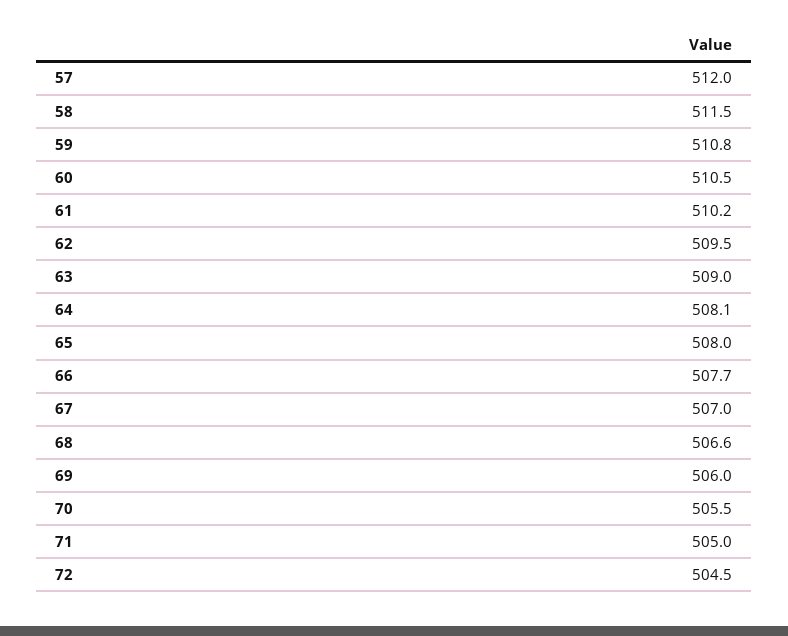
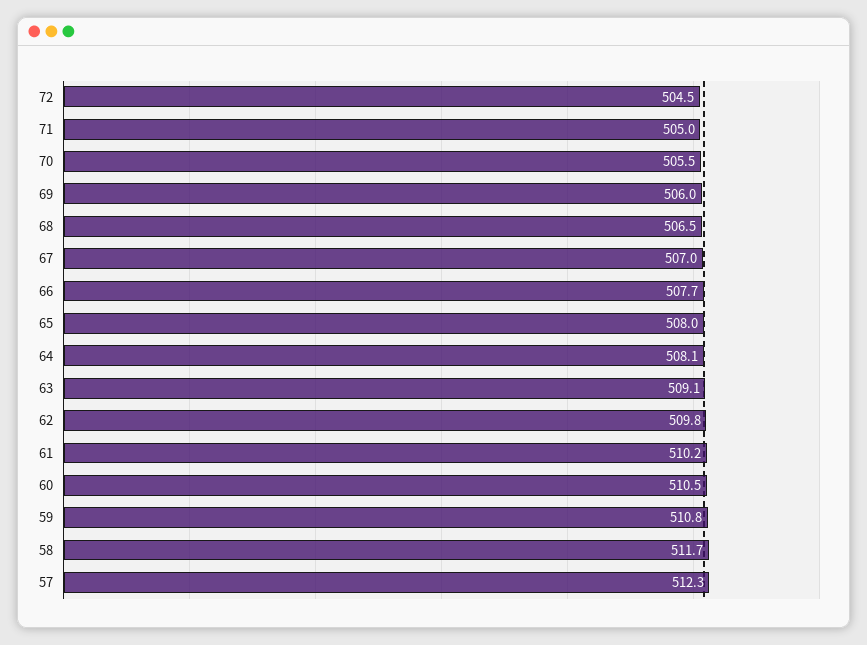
57: 512 -> 512.3
58: 511.5 -> 511.7
62: 509.5 -> 509.8
63: 509 -> 509.1
68: 506.6 -> 506.5

